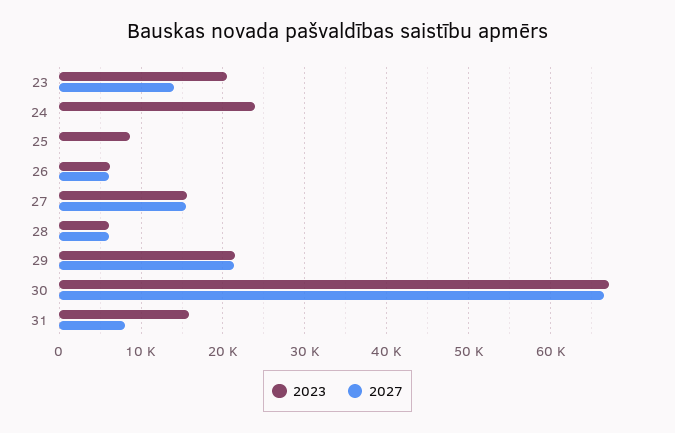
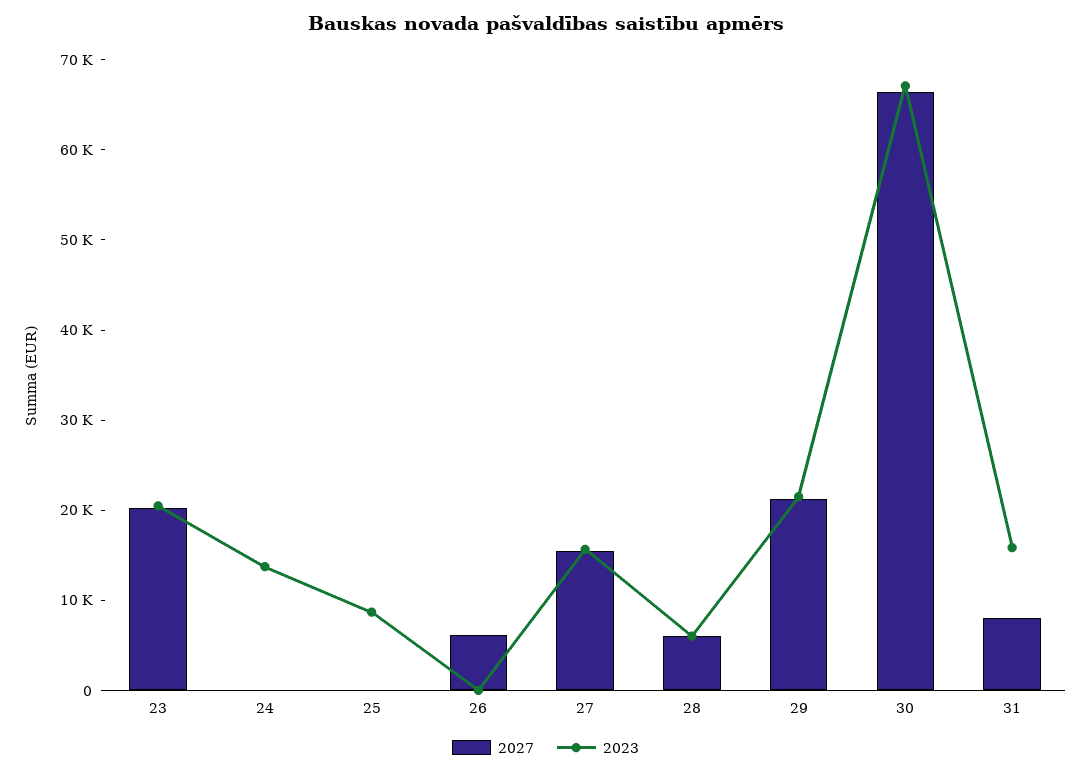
2027, 23: 14000 -> 20000
2023, 24: 24000 -> 14000
2023, 26: 6000 -> 0

